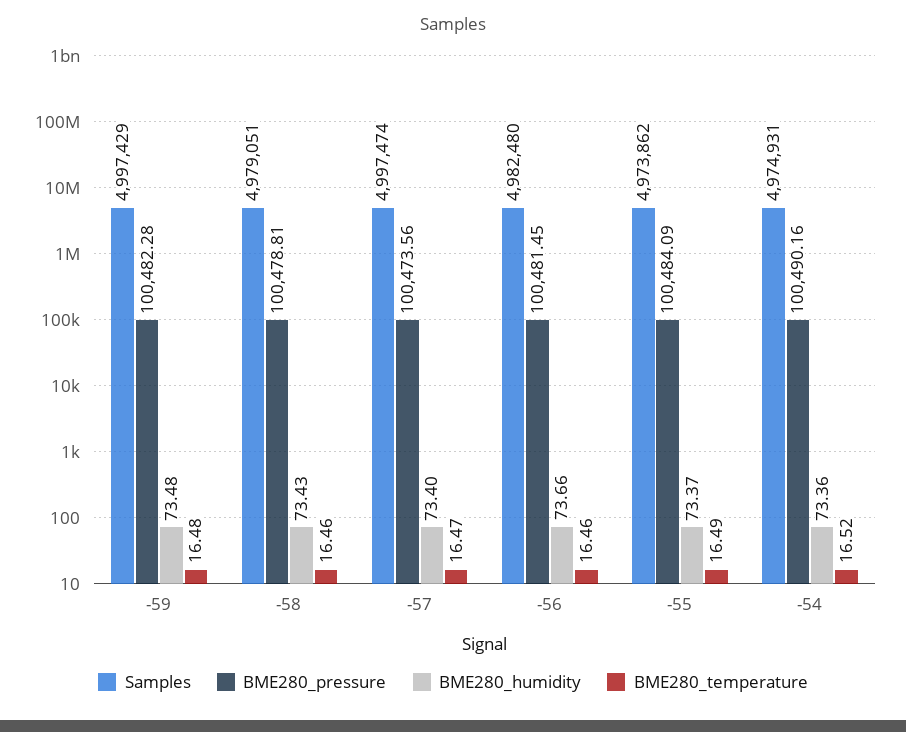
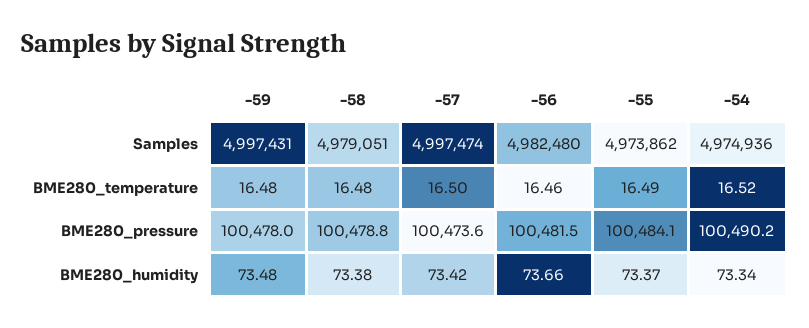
Samples, -59: 4997429 -> 4997431
BME280_pressure, -59: 100482.28 -> 100478
BME280_humidity, -58: 73.43 -> 73.38
BME280_temperature, -58: 16.46 -> 16.48
BME280_humidity, -57: 73.4 -> 73.42
BME280_temperature, -57: 16.47 -> 16.5
Samples, -54: 4974931 -> 4974936
BME280_humidity, -54: 73.36 -> 73.34

